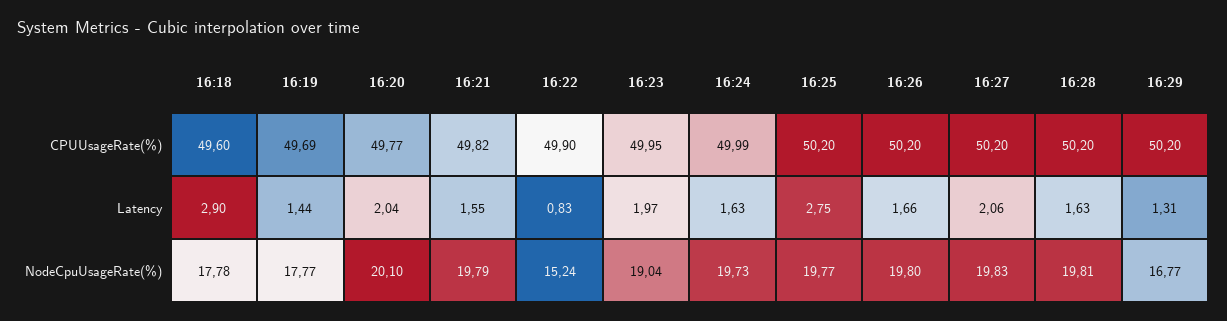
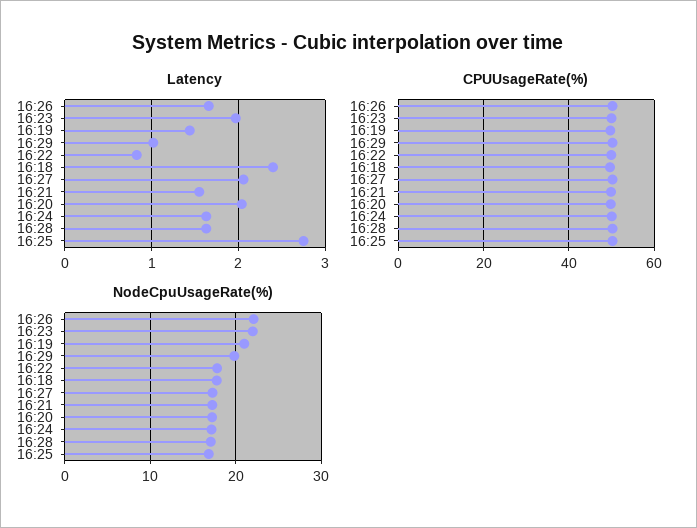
Latency, 16:18: 2.9 -> 2.4
Latency, 16:29: 1.31 -> 1
NodeCpuUsageRate(%), 16:19: 17.77 -> 21
NodeCpuUsageRate(%), 16:20: 20.1 -> 17
NodeCpuUsageRate(%), 16:21: 19.79 -> 17
NodeCpuUsageRate(%), 16:22: 15.24 -> 18
NodeCpuUsageRate(%), 16:23: 19.04 -> 22
NodeCpuUsageRate(%), 16:24: 19.73 -> 17
NodeCpuUsageRate(%), 16:25: 19.77 -> 17
NodeCpuUsageRate(%), 16:26: 19.8 -> 22
NodeCpuUsageRate(%), 16:27: 19.83 -> 17
NodeCpuUsageRate(%), 16:28: 19.81 -> 17
NodeCpuUsageRate(%), 16:29: 16.77 -> 20

